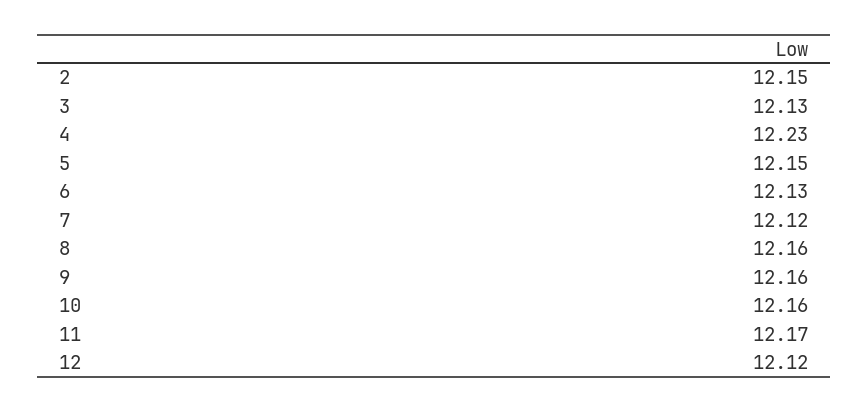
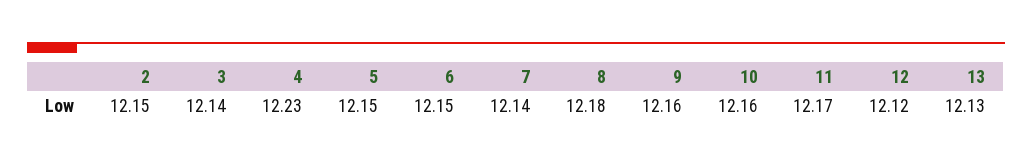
3: 12.13 -> 12.14
6: 12.13 -> 12.15
7: 12.12 -> 12.14
8: 12.16 -> 12.18
13: none -> 12.13

